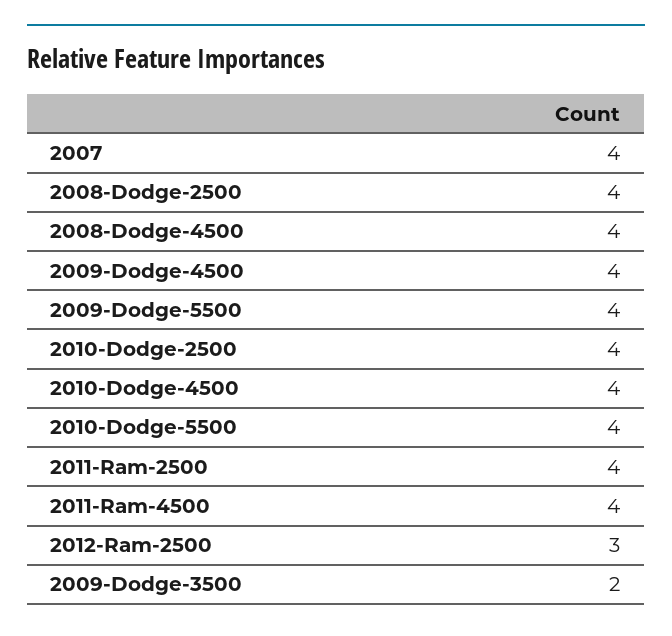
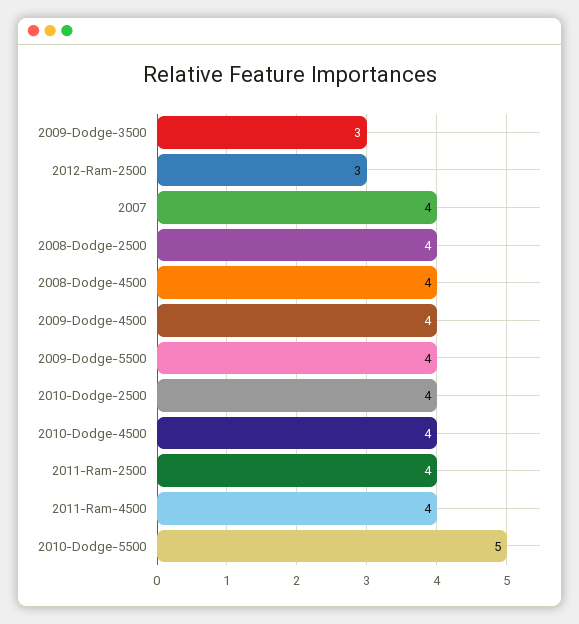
2010-Dodge-5500: 4 -> 5
2009-Dodge-3500: 2 -> 3

